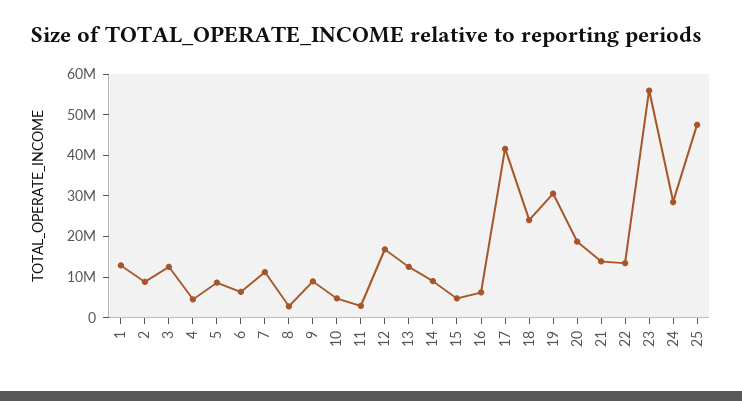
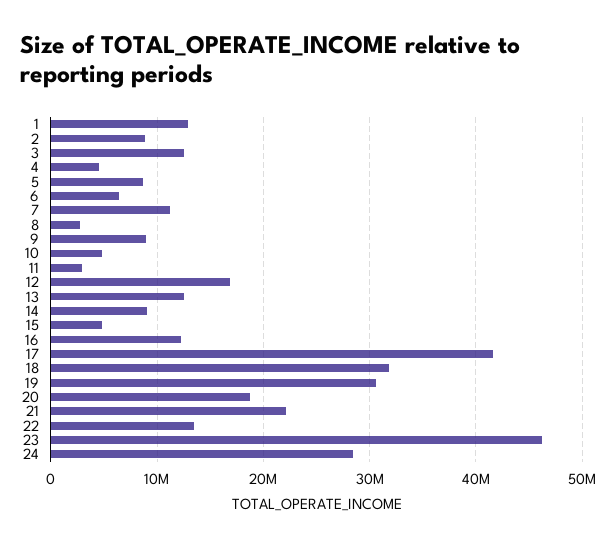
16: 6000000 -> 12000000
18: 24000000 -> 32000000
21: 14000000 -> 22000000
23: 56000000 -> 46000000
25: 48000000 -> none

